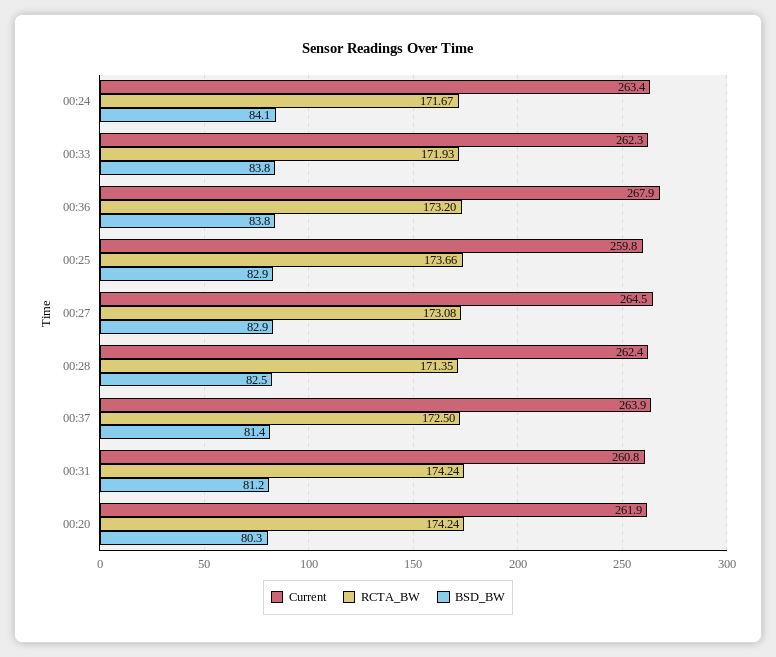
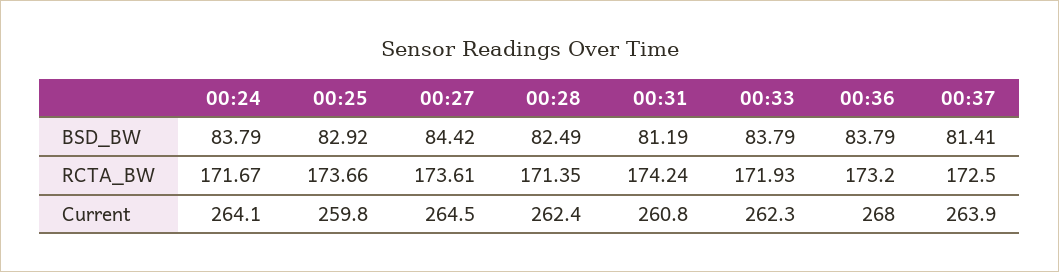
Current, 00:24: 263.4 -> 264.1
BSD_BW, 00:24: 84.1 -> 83.79
Current, 00:36: 267.9 -> 268
RCTA_BW, 00:27: 173.08 -> 173.61
BSD_BW, 00:27: 82.9 -> 84.42
Current, 00:20: 261.9 -> none
RCTA_BW, 00:20: 174.24 -> none
BSD_BW, 00:20: 80.3 -> none

